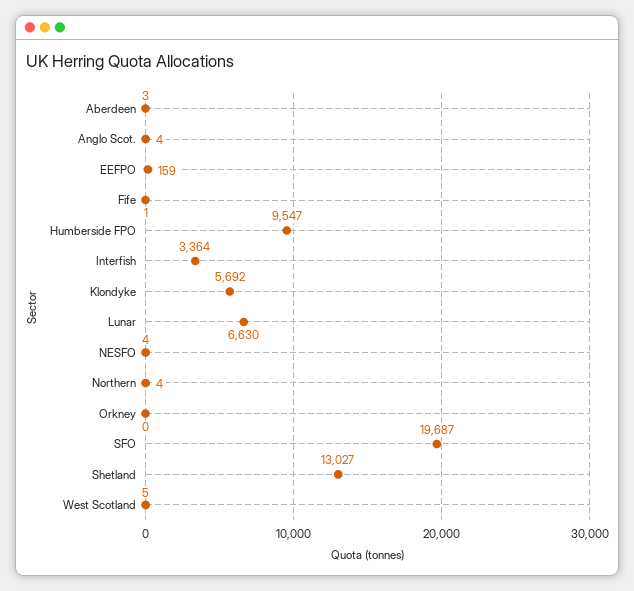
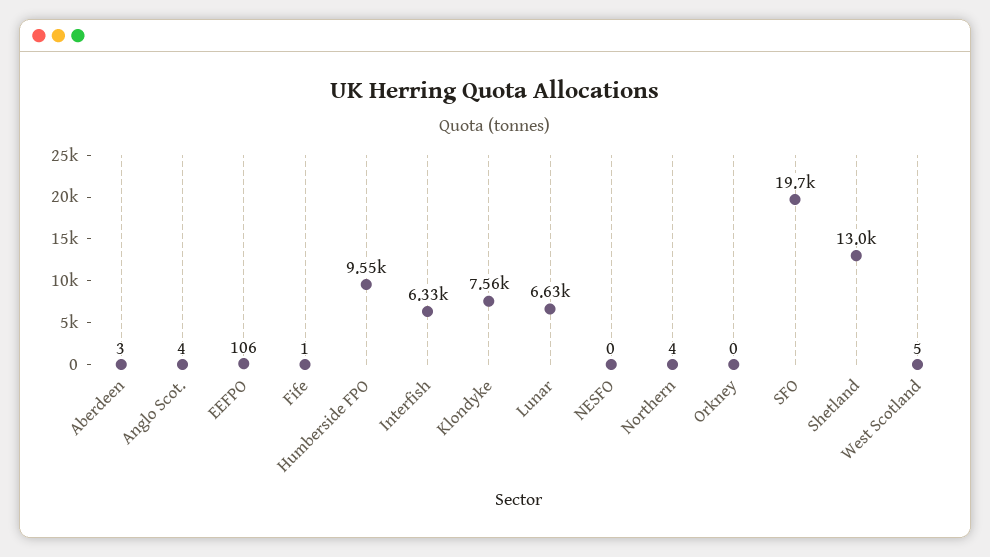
EEFPO: 159 -> 106
Interfish: 3364 -> 6330
Klondyke: 5692 -> 7560
NESFO: 4 -> 0

